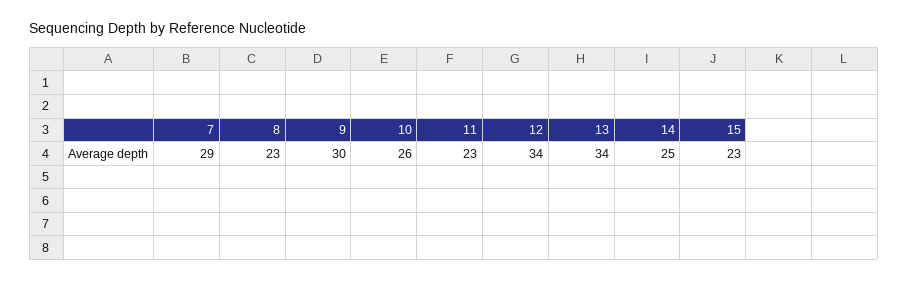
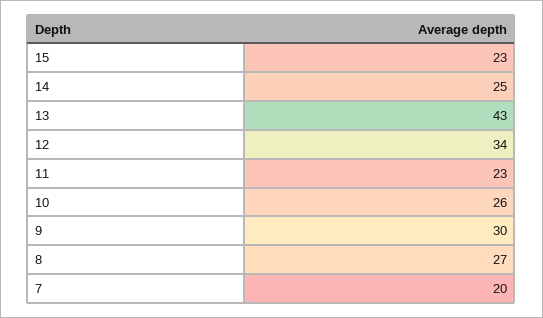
7: 29 -> 20
8: 23 -> 27
13: 34 -> 43

